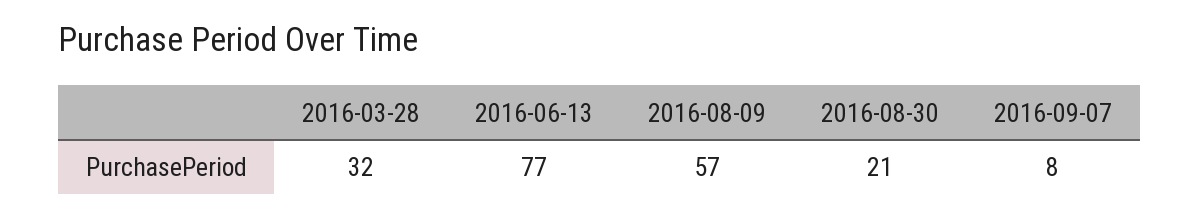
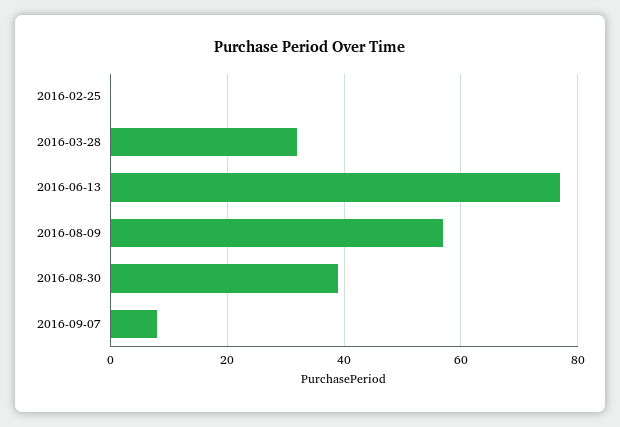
2016-08-30: 21 -> 40
2016-02-25: none -> 0

